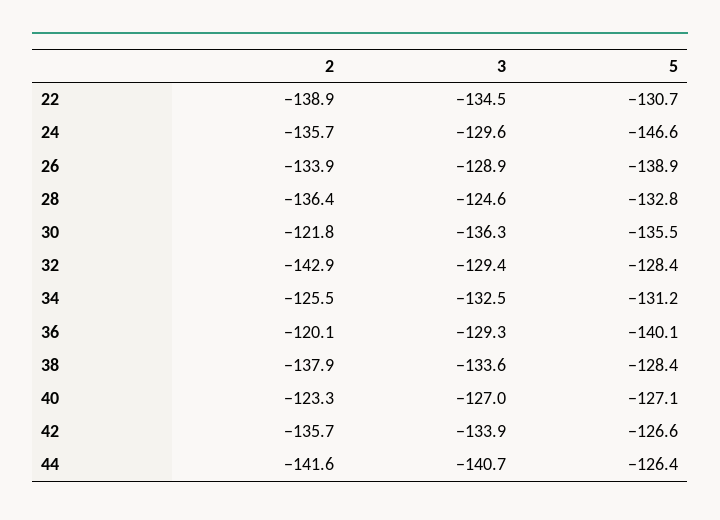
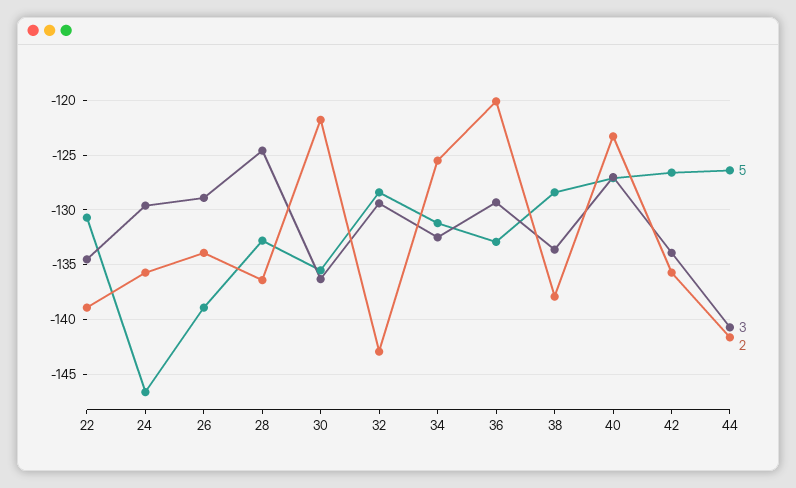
5, 36: -140.1 -> -133

